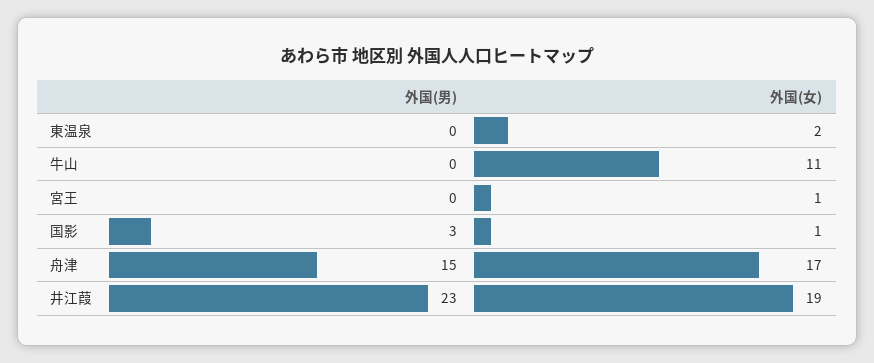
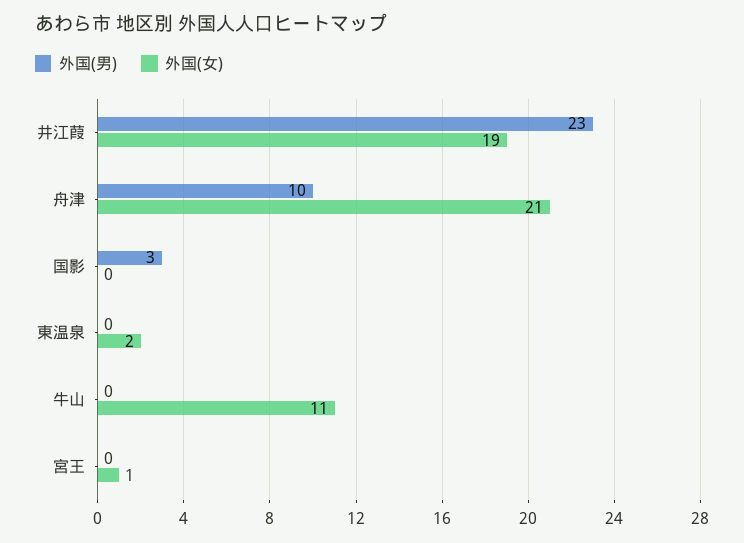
外国(女), 国影: 1 -> 0
外国(男), 舟津: 15 -> 10
外国(女), 舟津: 17 -> 21

